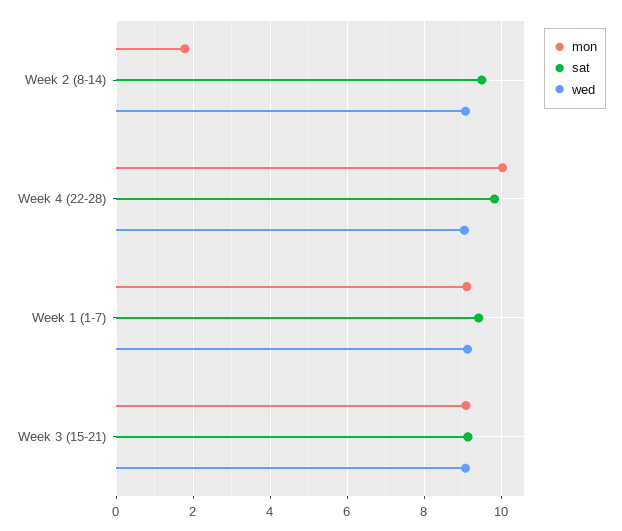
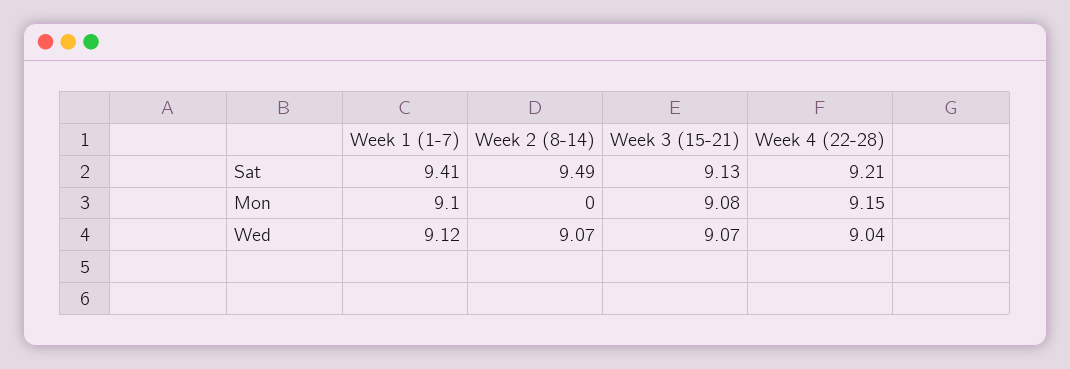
mon, Week 2 (8-14): 1.8 -> 0
mon, Week 4 (22-28): 10 -> 9.15
sat, Week 4 (22-28): 9.8 -> 9.21

